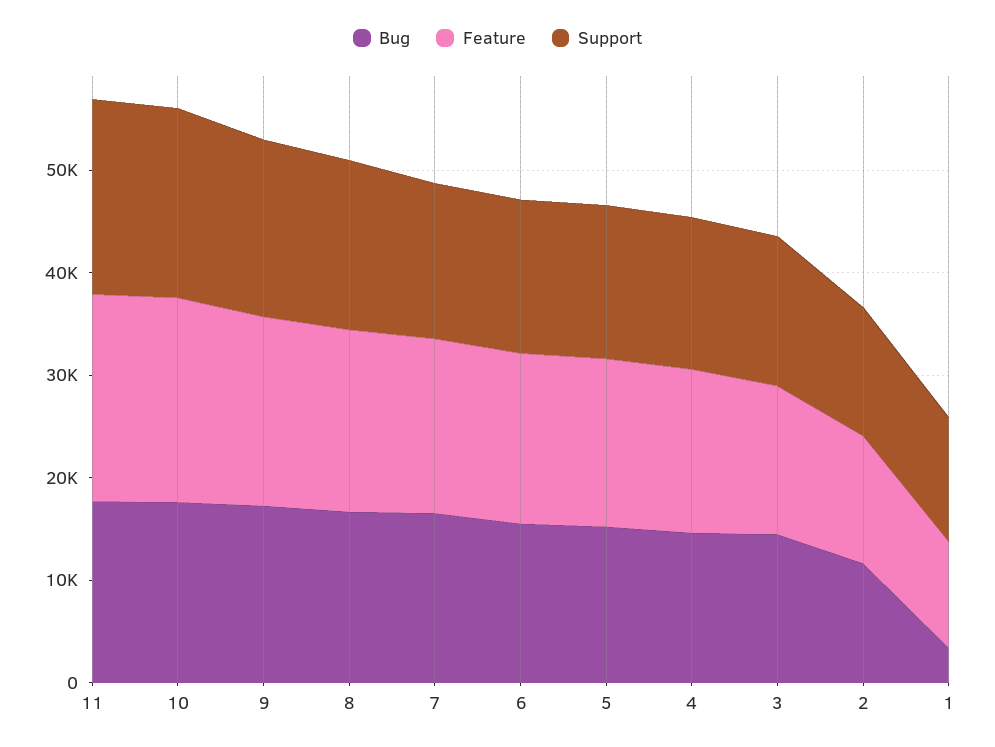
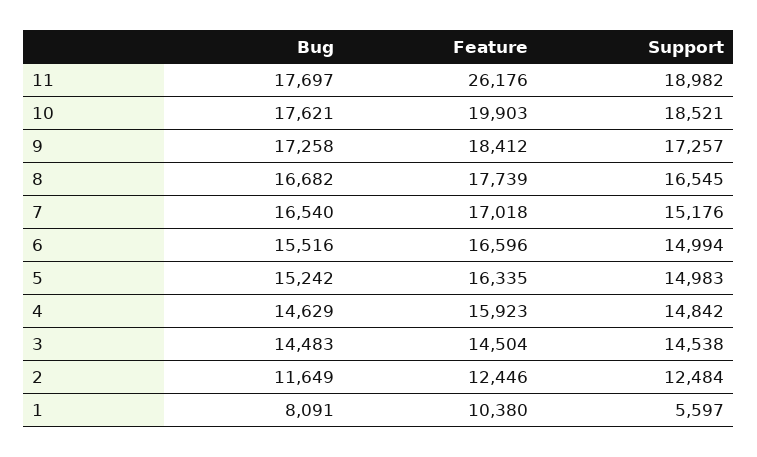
Feature, 11: 20000 -> 26176
Bug, 1: 4000 -> 8091
Support, 1: 12000 -> 5597

